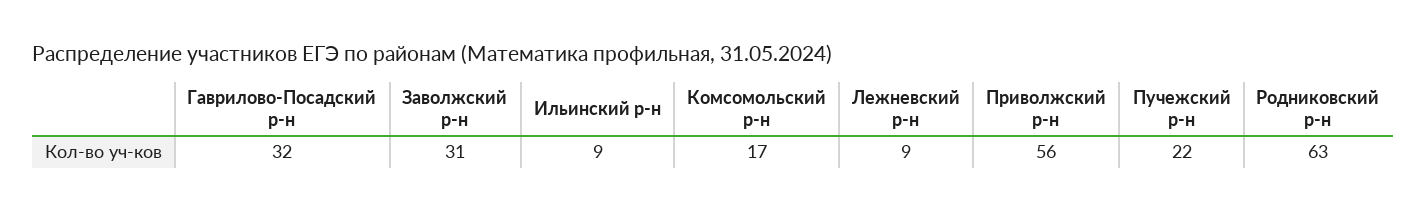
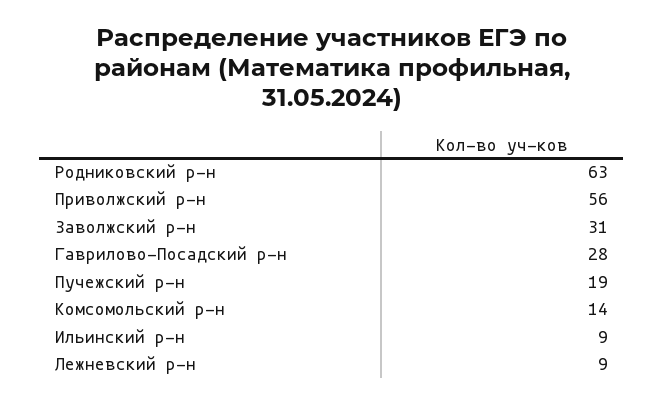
Гаврилово-Посадский р-н: 32 -> 28
Комсомольский р-н: 17 -> 14
Пучежский р-н: 22 -> 19

